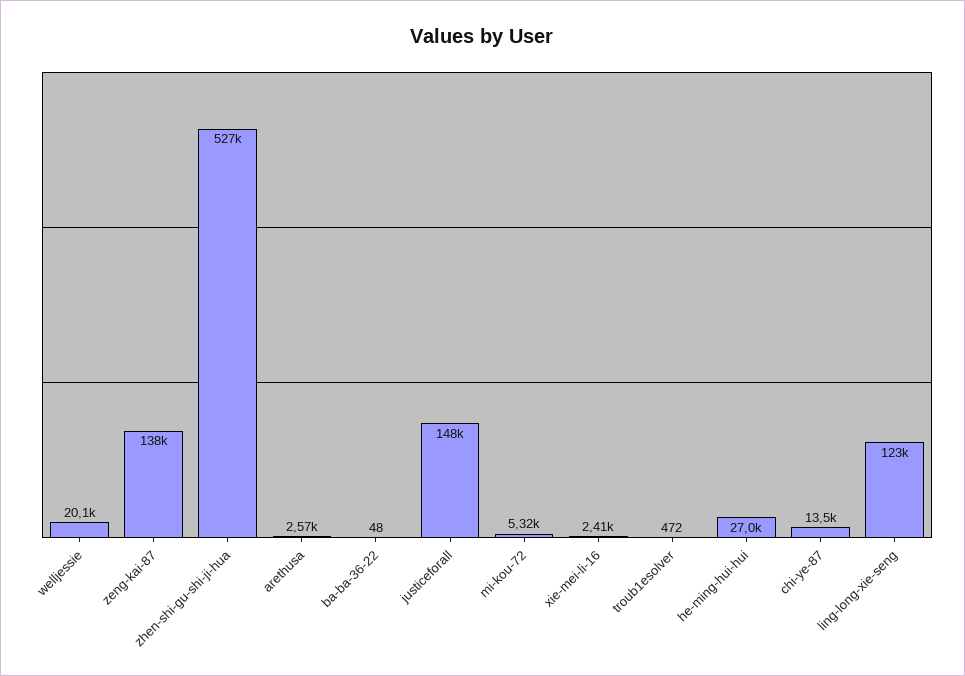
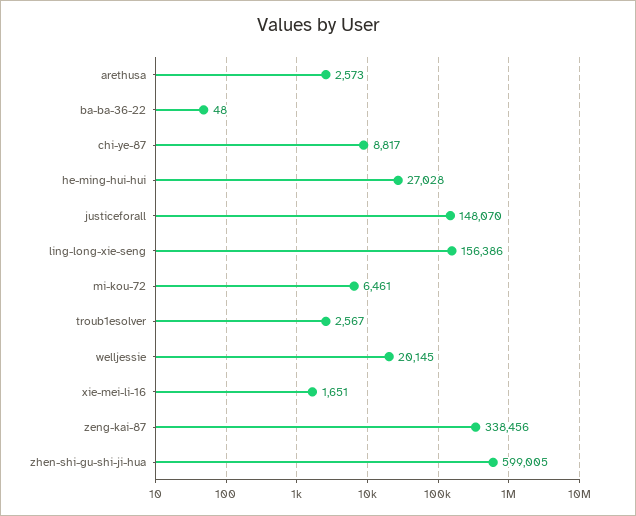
zeng-kai-87: 138000 -> 338456
zhen-shi-gu-shi-ji-hua: 527000 -> 599005
mi-kou-72: 5320 -> 6461
xie-mei-li-16: 2410 -> 1651
troub1esolver: 472 -> 2567
chi-ye-87: 13500 -> 8817
ling-long-xie-seng: 123000 -> 156386

